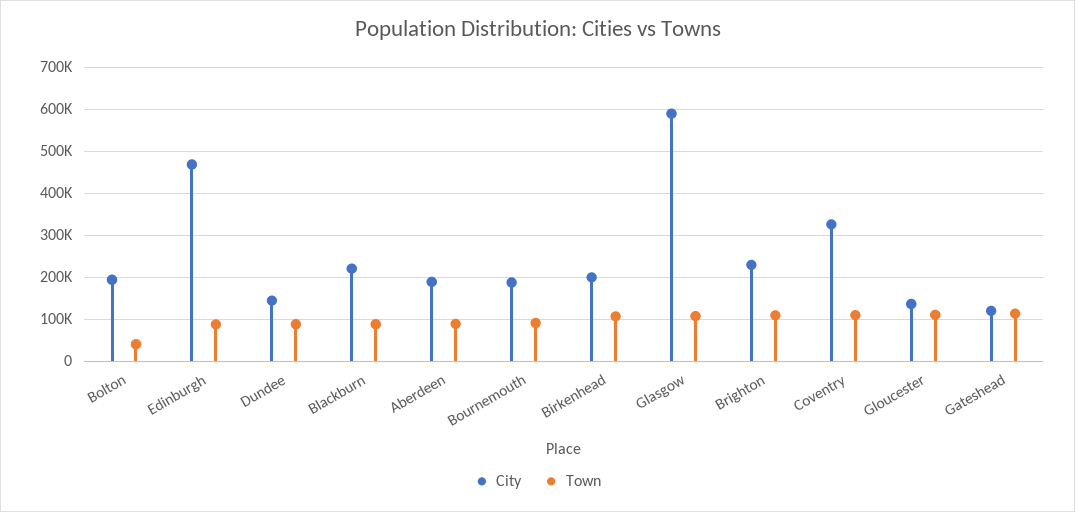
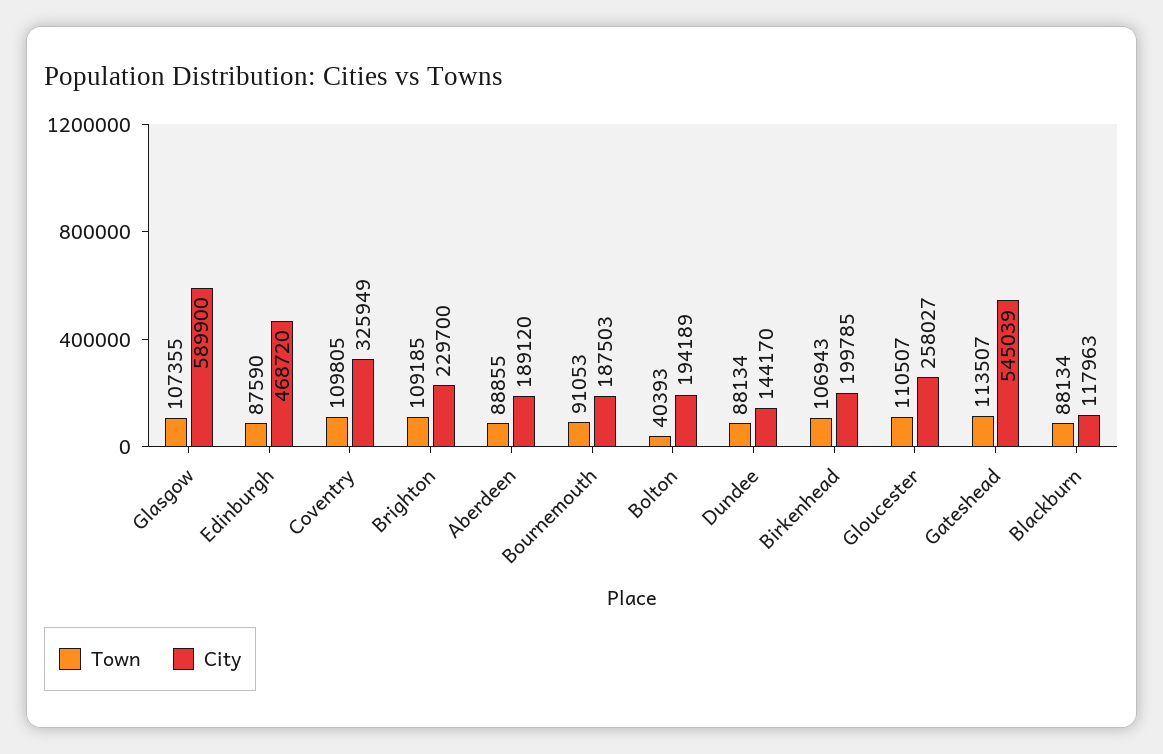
City, Blackburn: 220000 -> 117963
City, Gloucester: 140000 -> 258027
City, Gateshead: 120000 -> 545039

